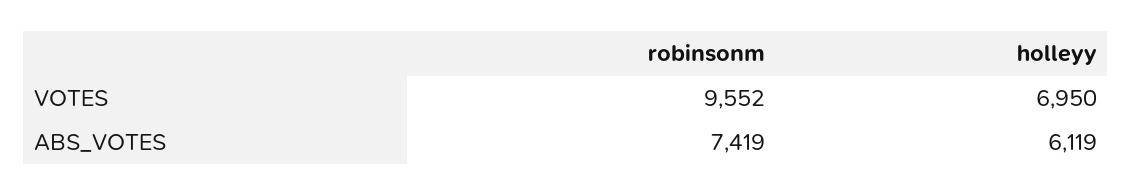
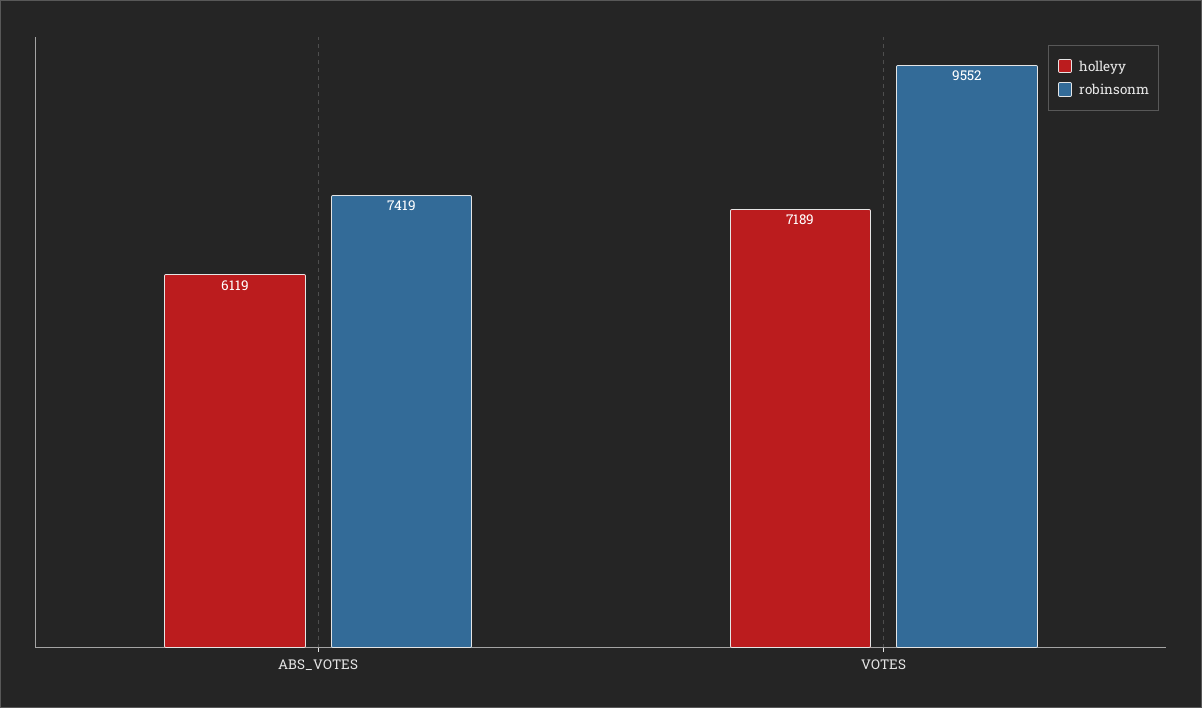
holleyy, VOTES: 6950 -> 7189

